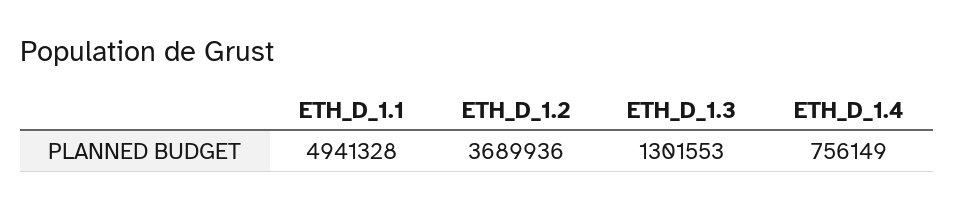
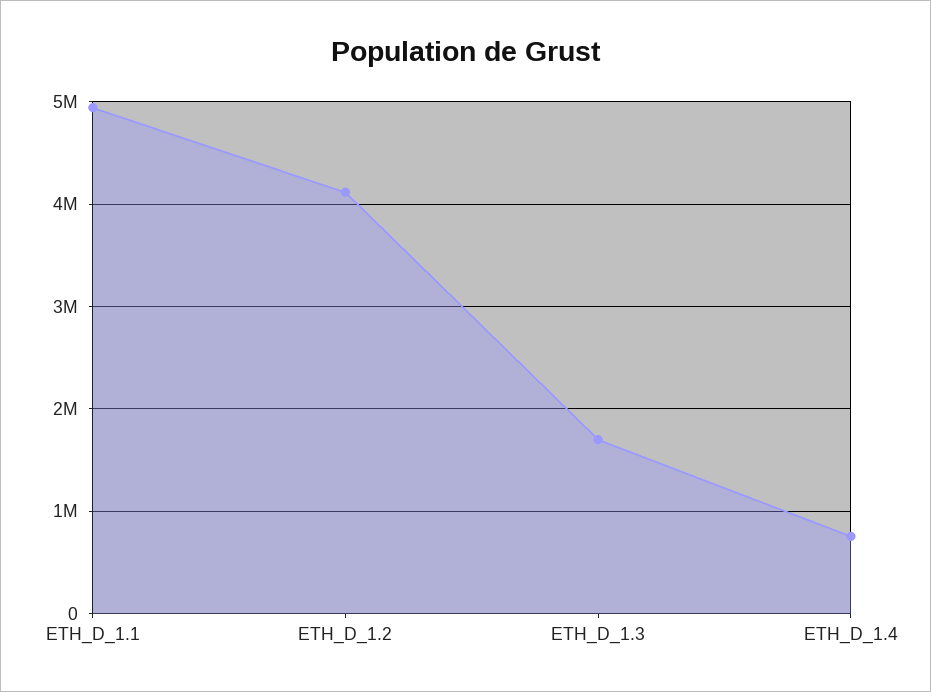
ETH_D_1.2: 3689936 -> 4100000
ETH_D_1.3: 1301553 -> 1700000

